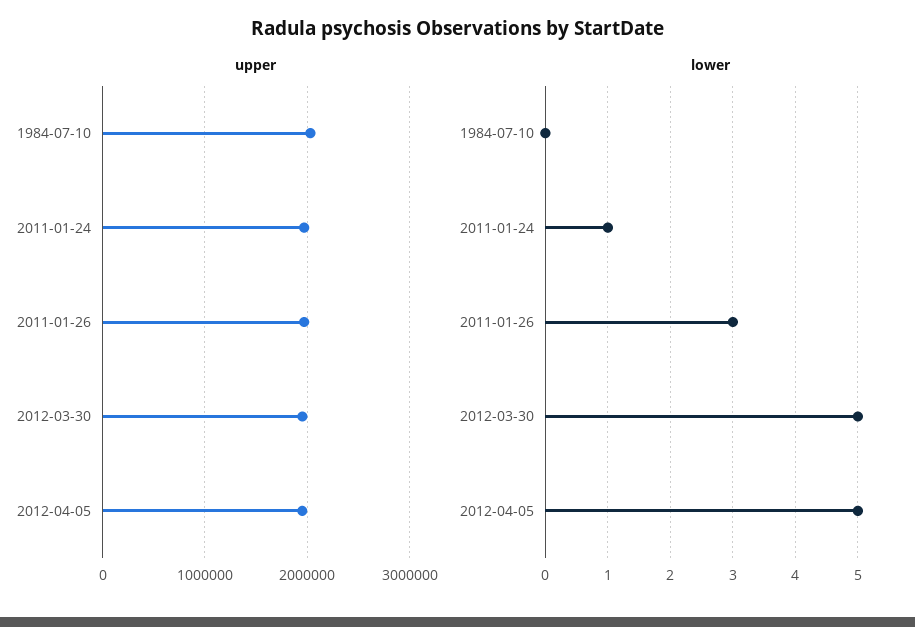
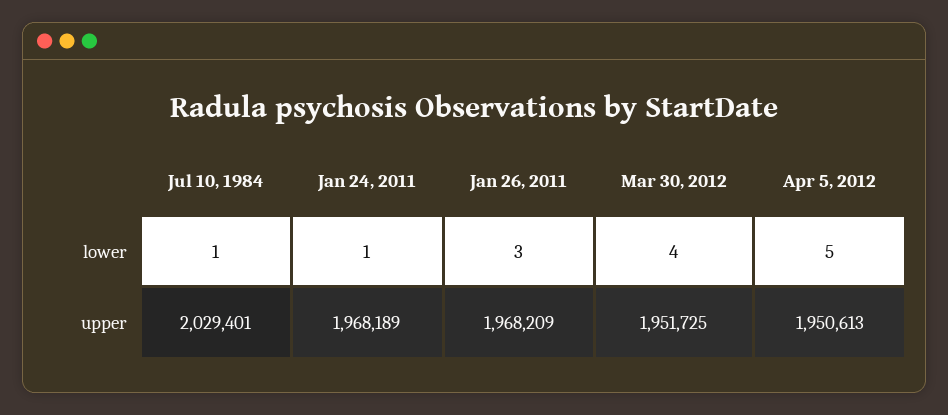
lower, 1984-07-10: 0 -> 1
lower, 2012-03-30: 5 -> 4

